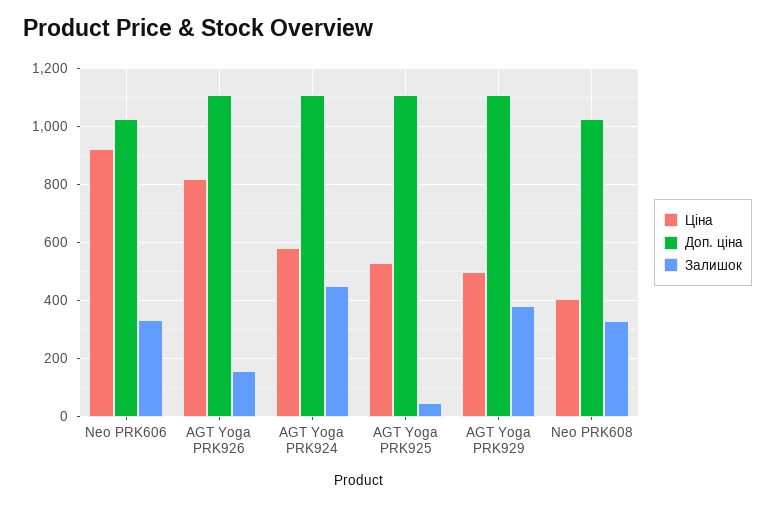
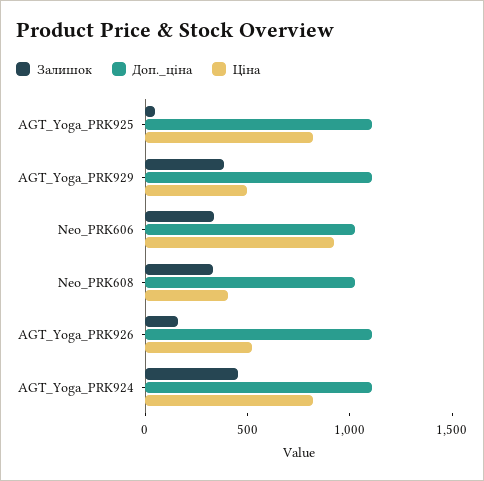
Ціна, AGT Yoga PRK926: 825 -> 500
Ціна, AGT Yoga PRK924: 575 -> 800
Ціна, AGT Yoga PRK925: 525 -> 800

